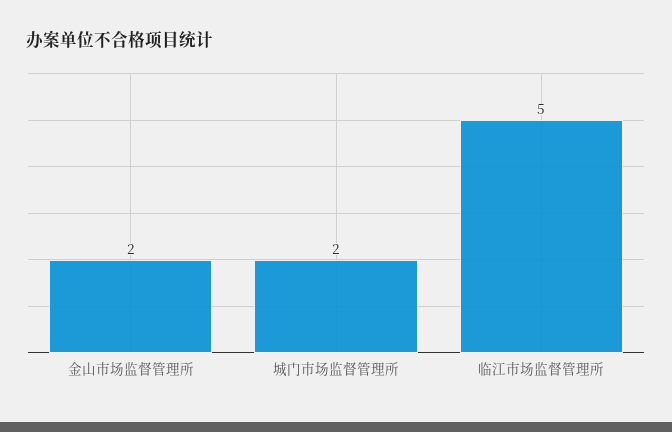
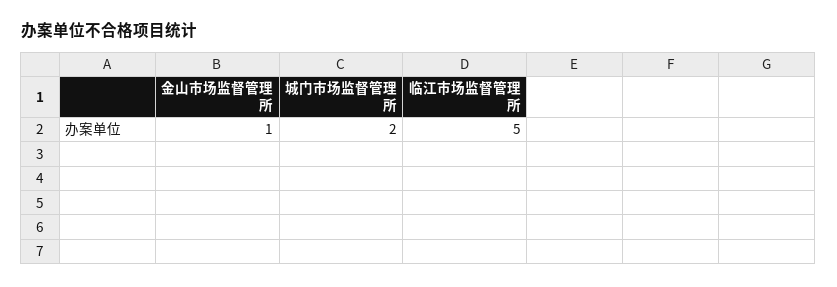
金山市场监督管理所: 2 -> 1

